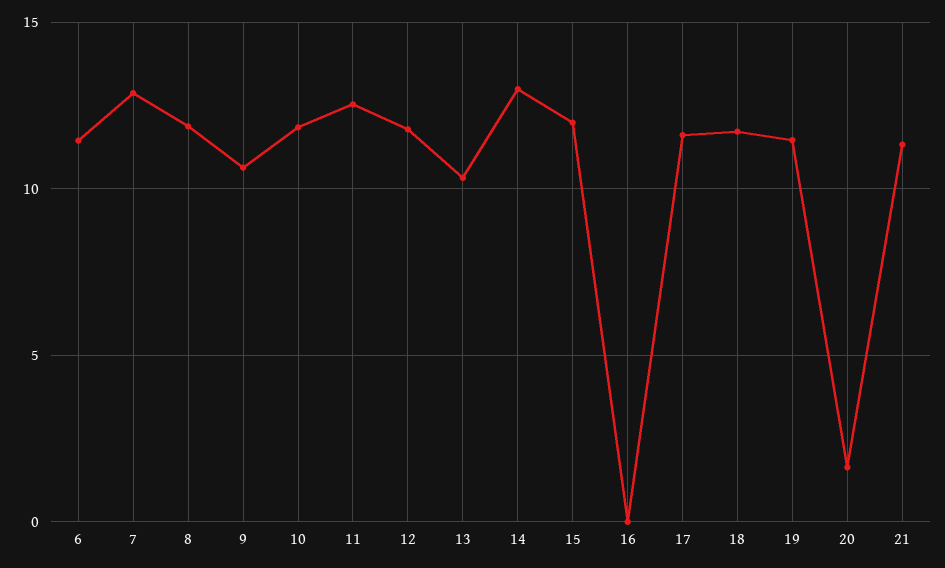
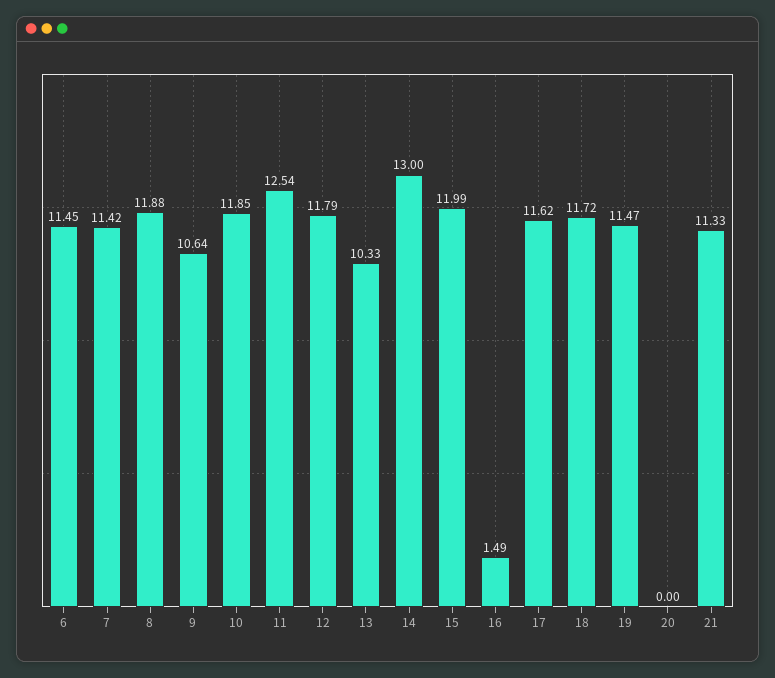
7: 13 -> 11.42
16: 0 -> 1.49
20: 1.5 -> 0

